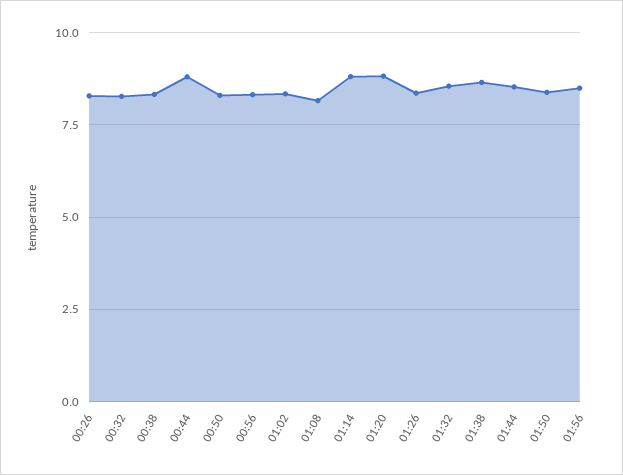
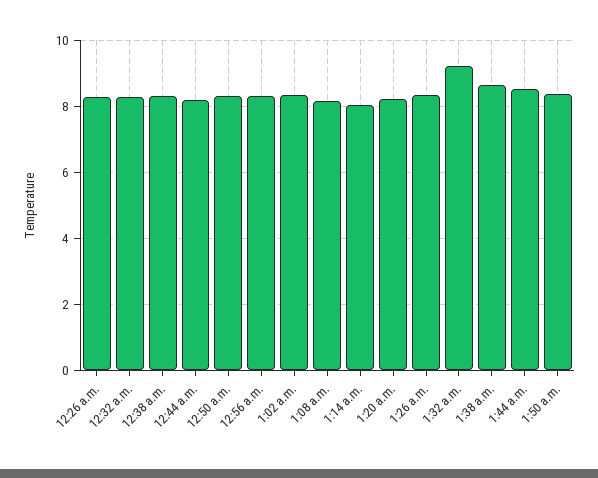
00:44: 8.75 -> 8.2
01:14: 8.75 -> 8
01:20: 8.75 -> 8.2
01:32: 8.5 -> 9.2
01:56: 8.5 -> none

